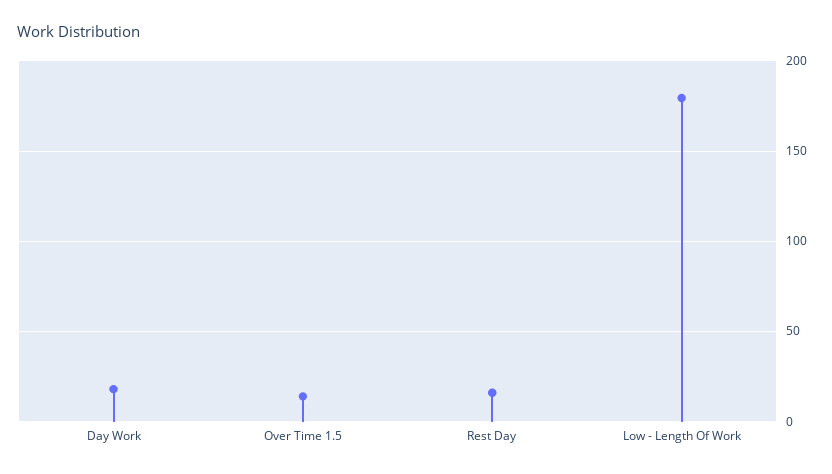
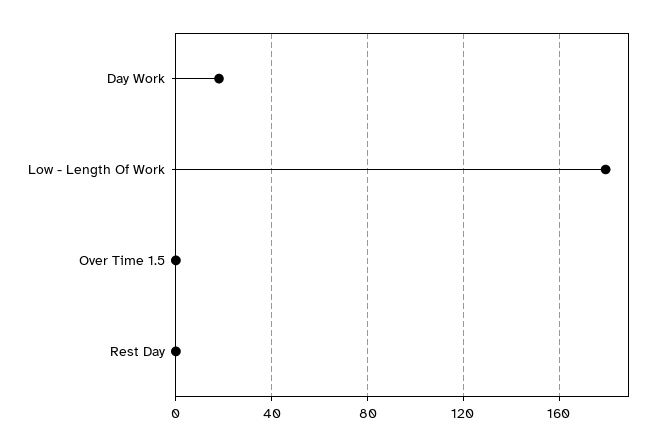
Over Time 1.5: 15 -> 0
Rest Day: 15 -> 0

